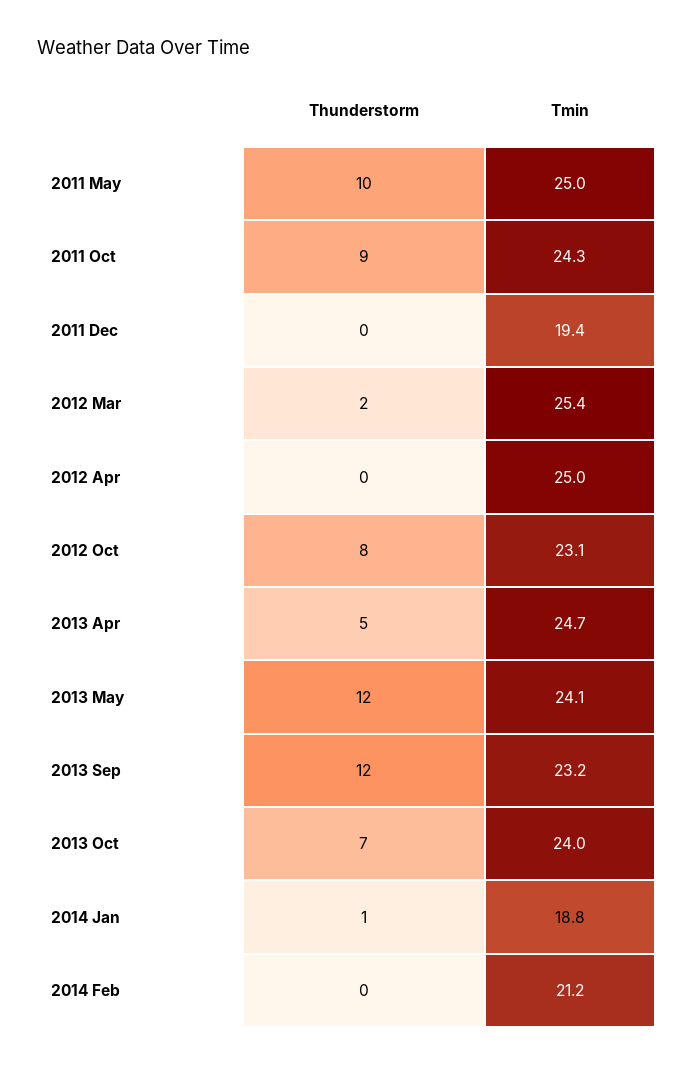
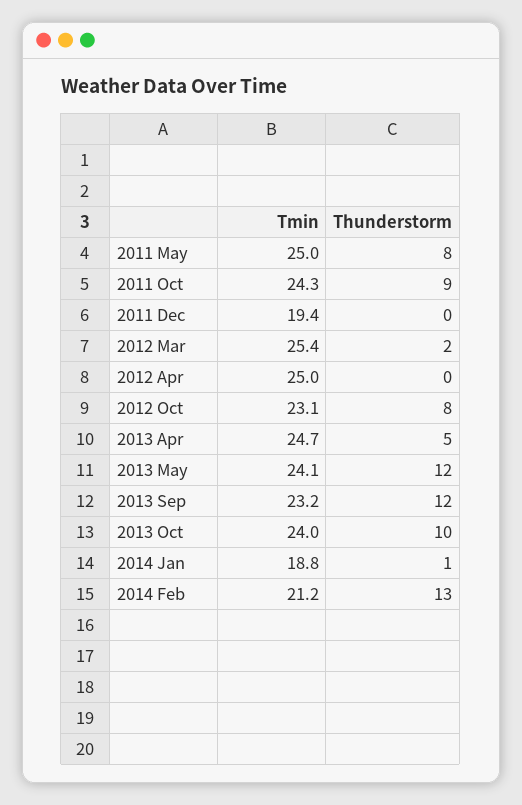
Thunderstorm, 2011 May: 10 -> 8
Thunderstorm, 2013 Oct: 7 -> 10
Thunderstorm, 2014 Feb: 0 -> 13

